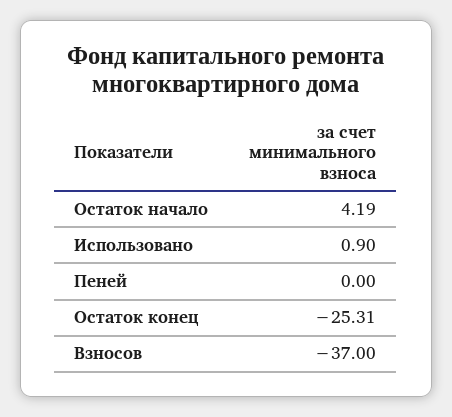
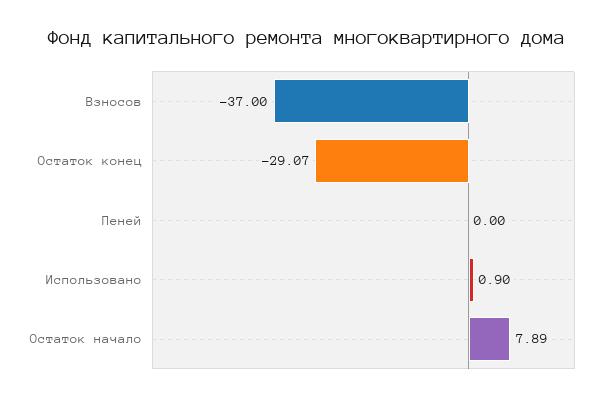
Остаток начало: 4.19 -> 7.89
Остаток конец: -25.31 -> -29.07

